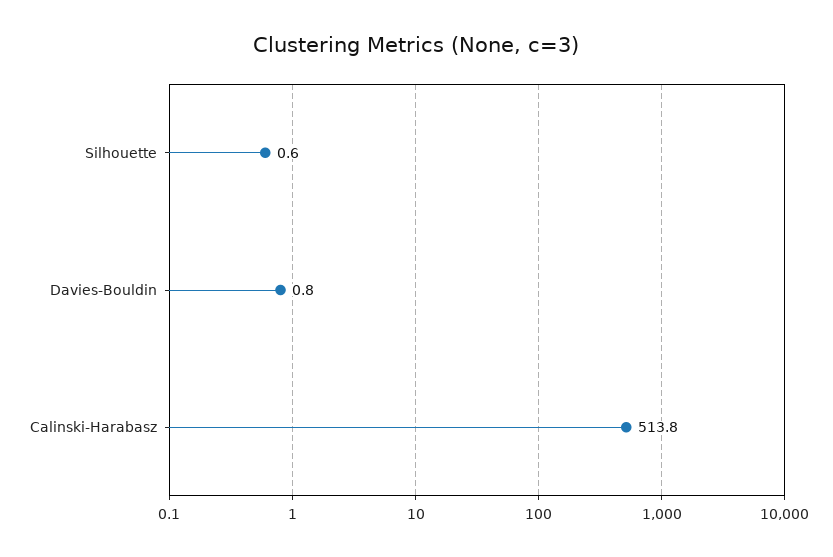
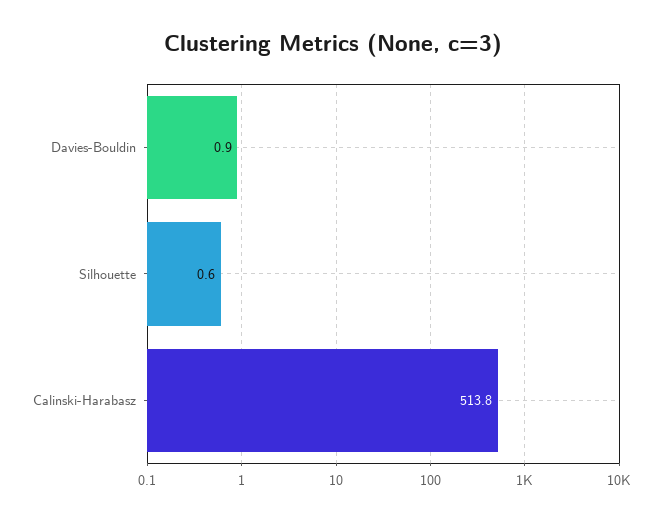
Davies-Bouldin: 0.8 -> 0.9

